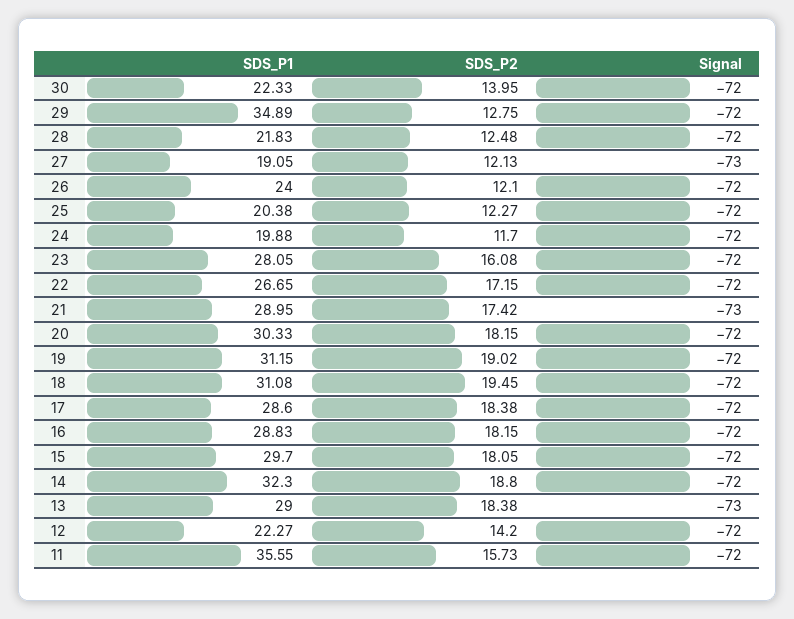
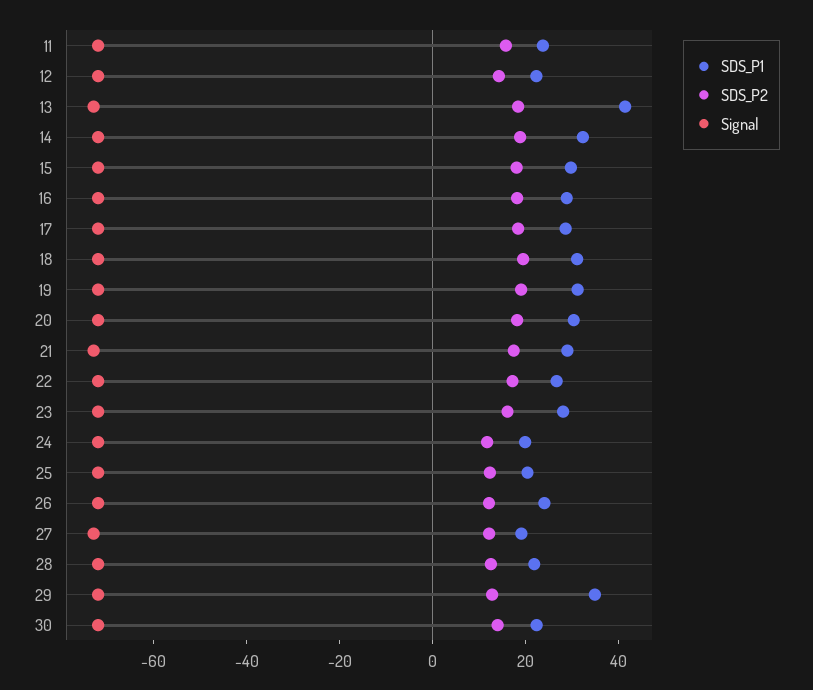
SDS_P1, 13: 29 -> 40
SDS_P1, 11: 35.55 -> 25

